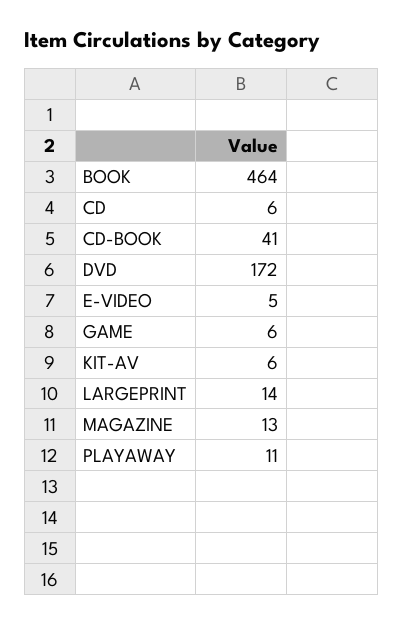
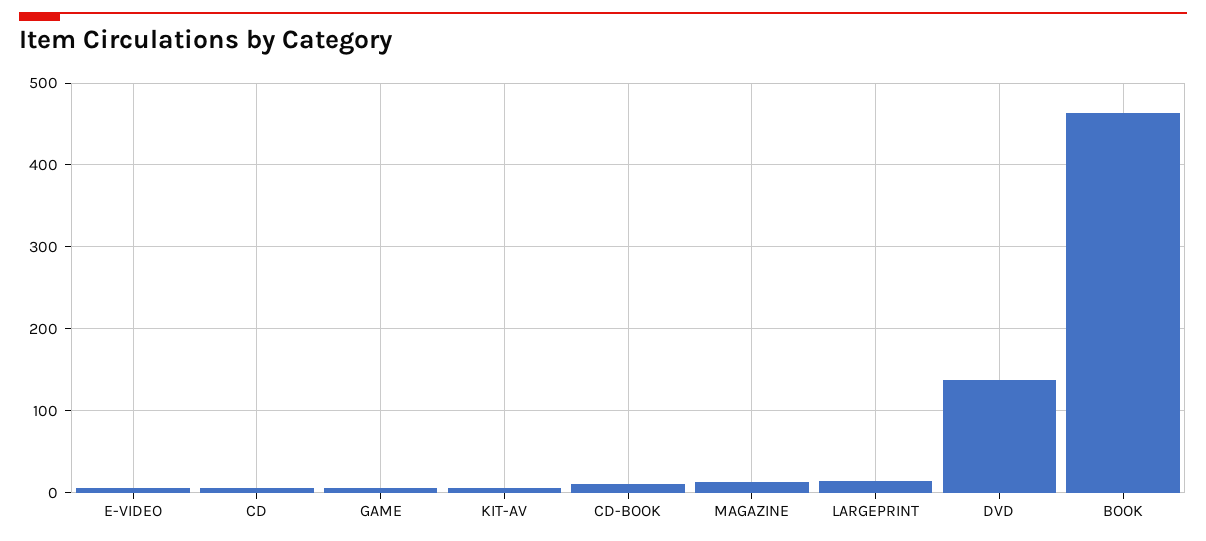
CD-BOOK: 41 -> 10
DVD: 172 -> 140
PLAYAWAY: 11 -> none

